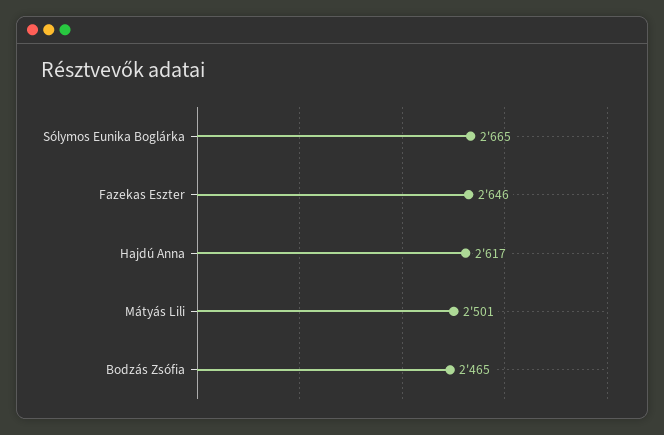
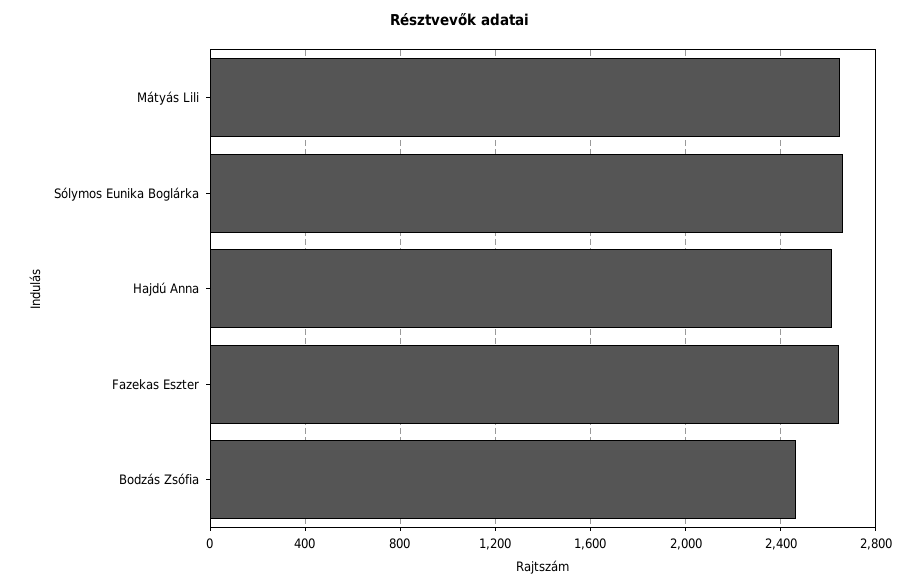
Mátyás Lili: 2501 -> 2650

